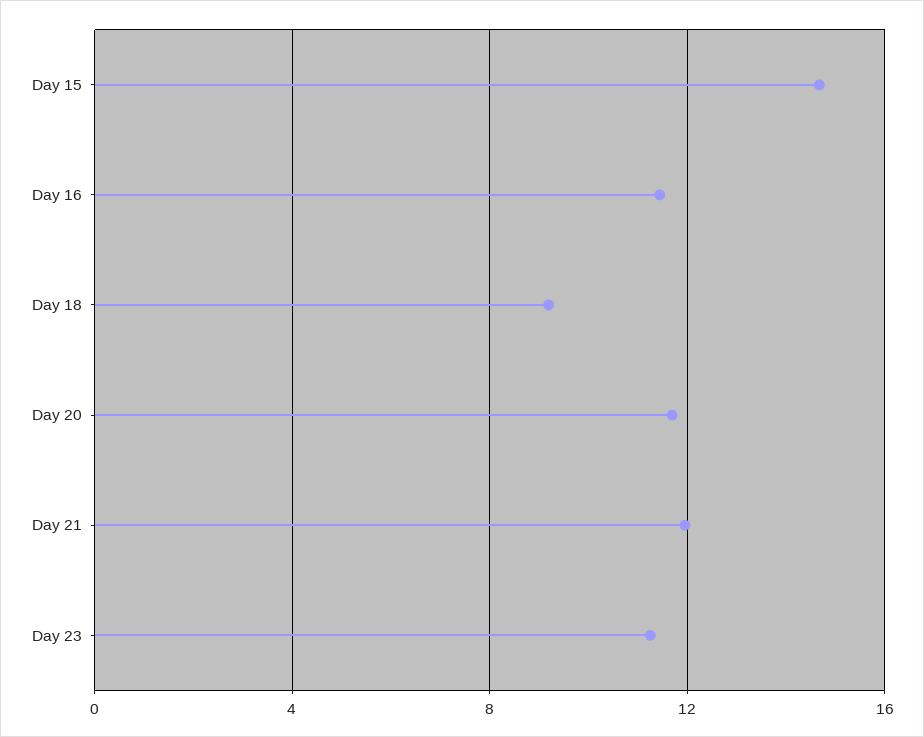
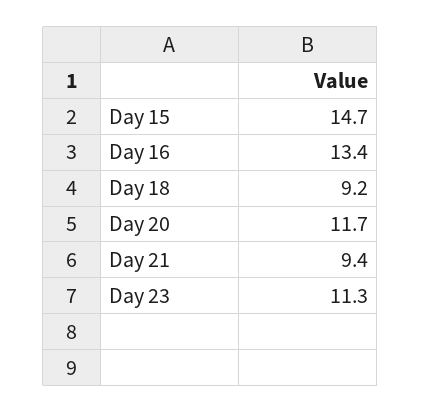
Day 16: 11.5 -> 13.4
Day 21: 12 -> 9.4

